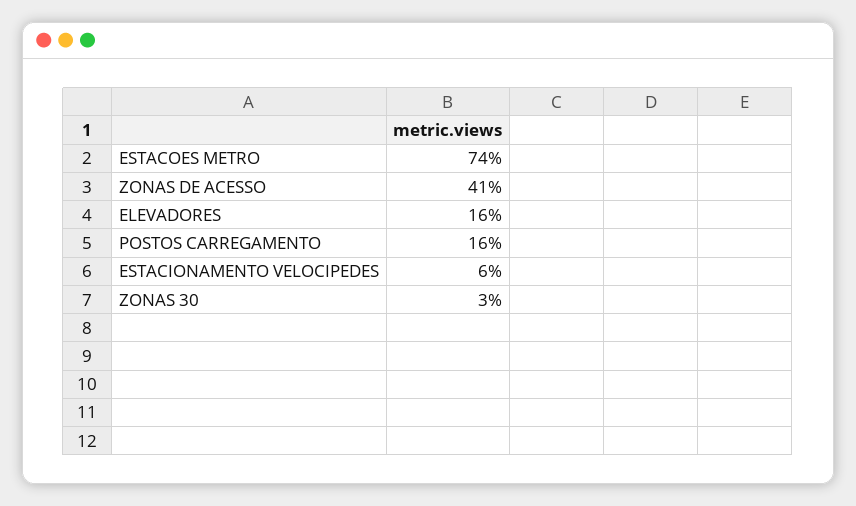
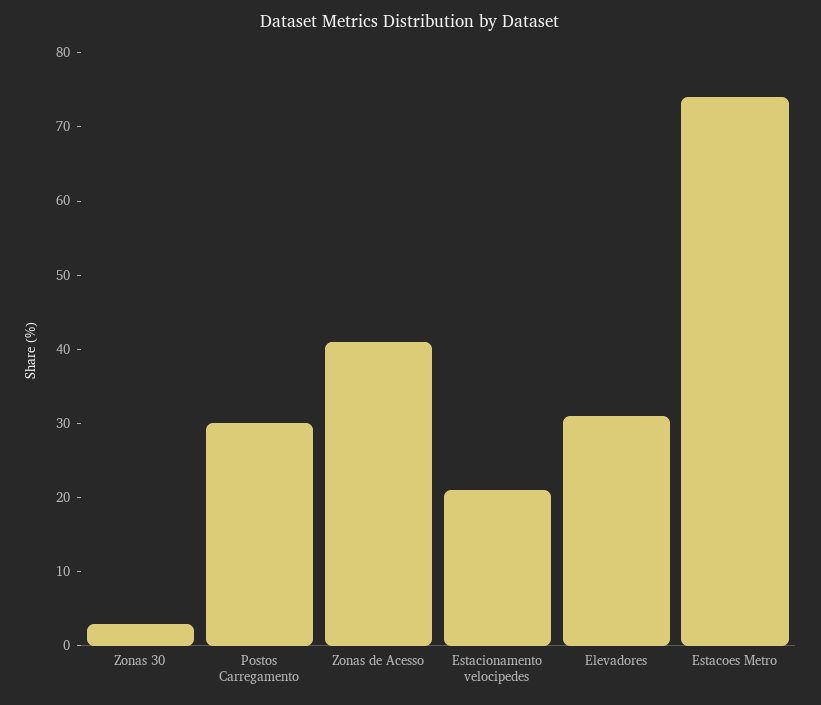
ELEVADORES: 16 -> 30
POSTOS CARREGAMENTO: 16 -> 30
ESTACIONAMENTO VELOCIPEDES: 6 -> 20

